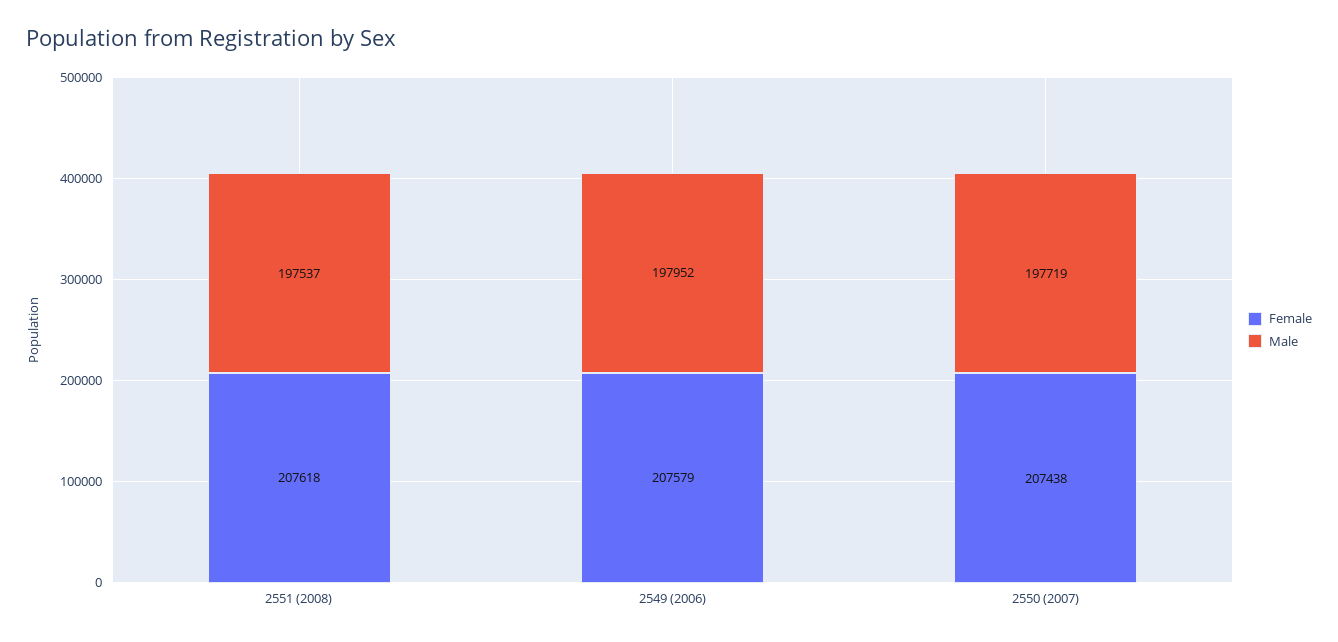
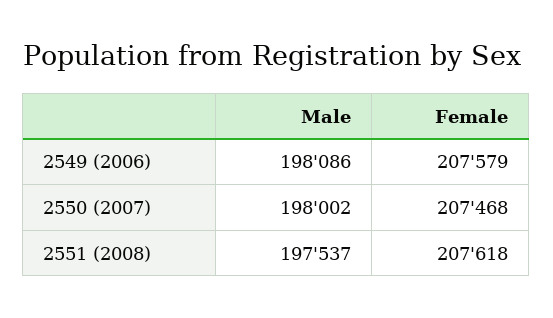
Male, 2549 (2006): 197952 -> 198086
Female, 2550 (2007): 207438 -> 207468
Male, 2550 (2007): 197719 -> 198002

